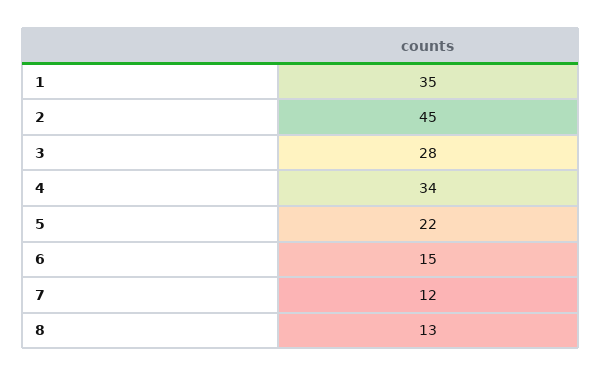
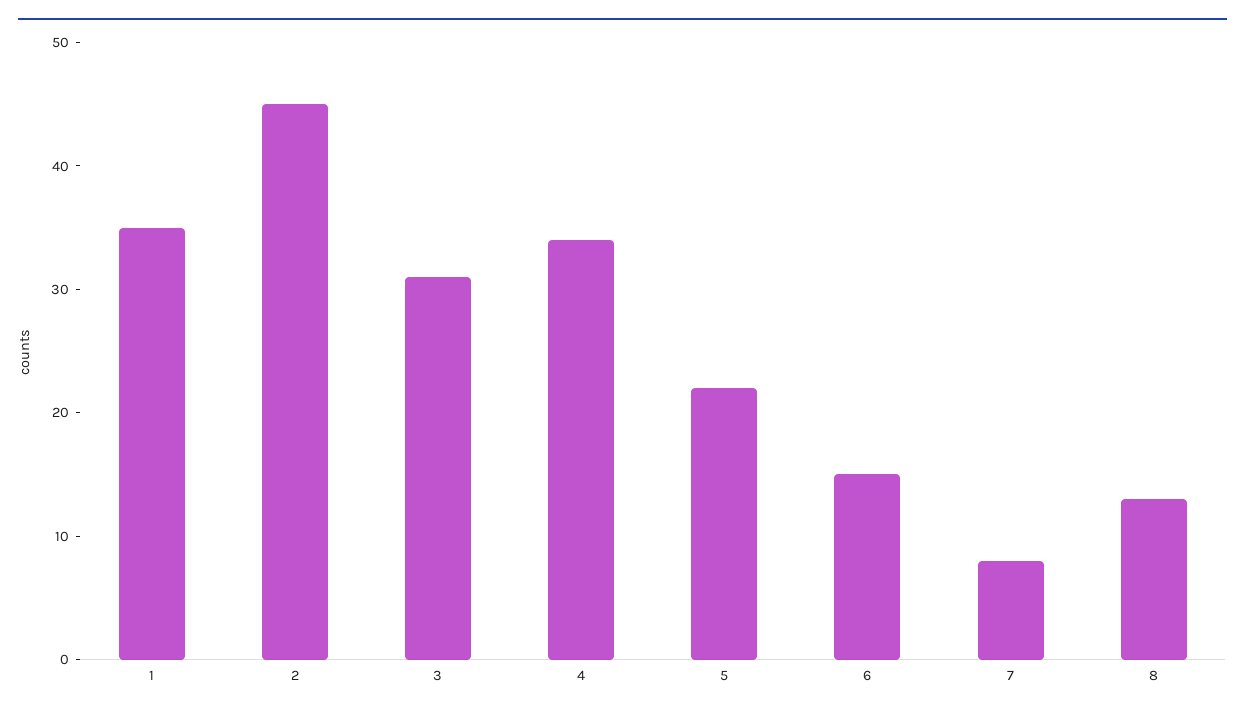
3: 28 -> 31
7: 12 -> 8

